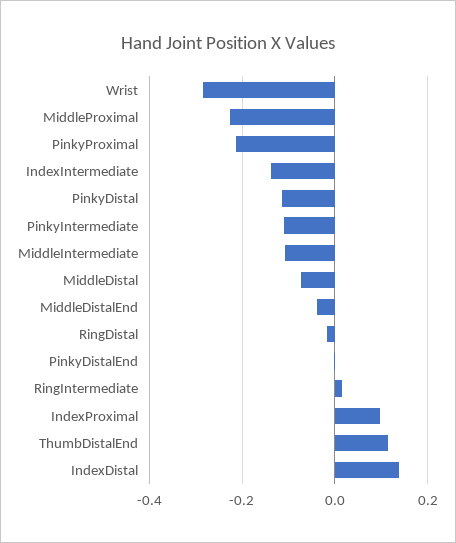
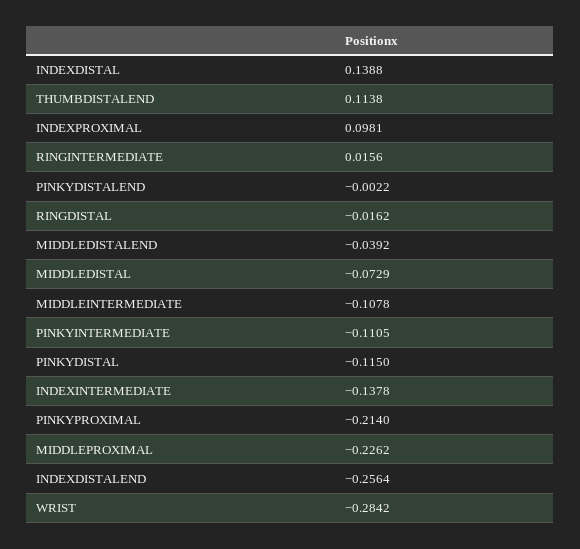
INDEXDISTALEND: none -> -0.2564

